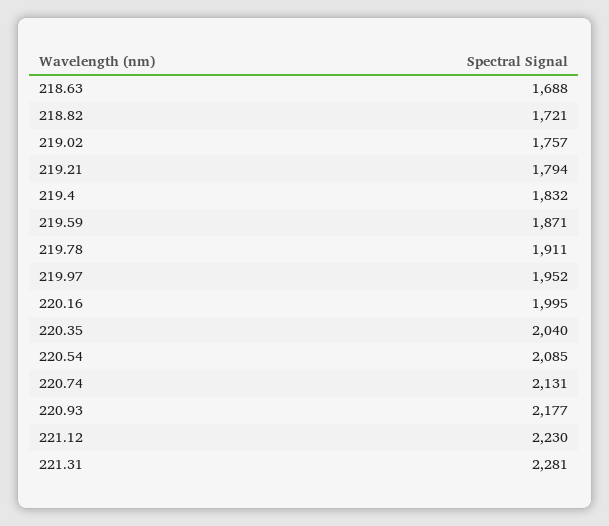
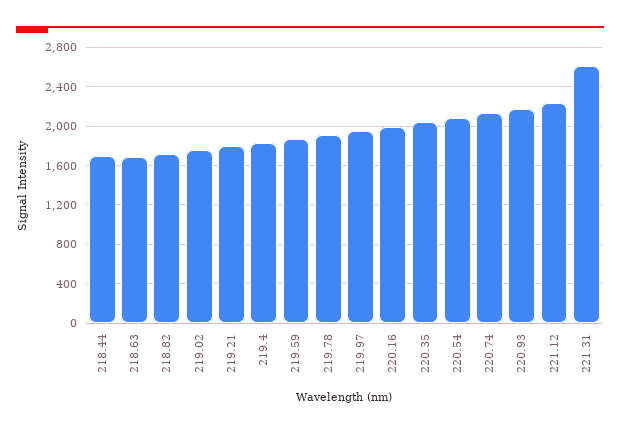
221.31: 2281 -> 2600
218.44: none -> 1700

